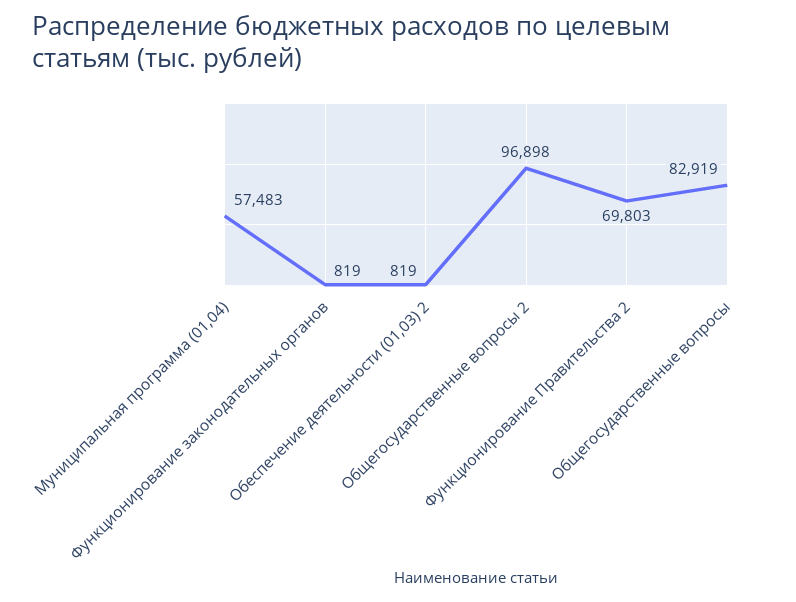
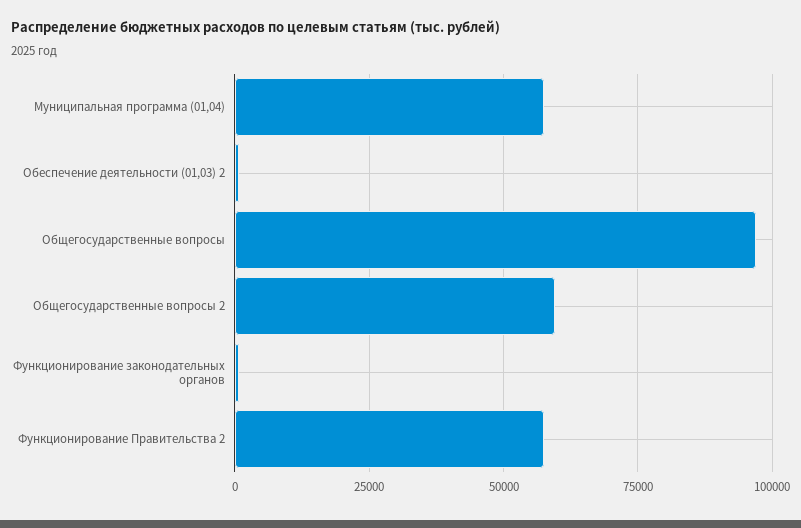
Общегосударственные вопросы 2: 96898 -> 60000
Функционирование Правительства 2: 69803 -> 57500
Общегосударственные вопросы: 82919 -> 97500

